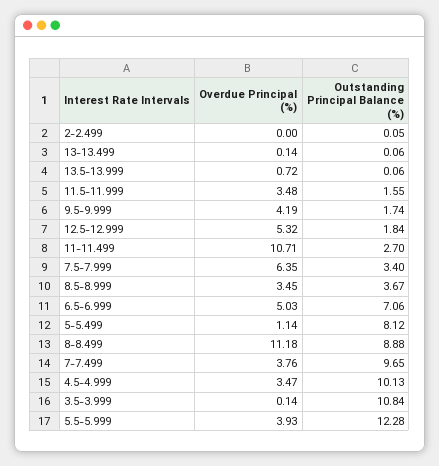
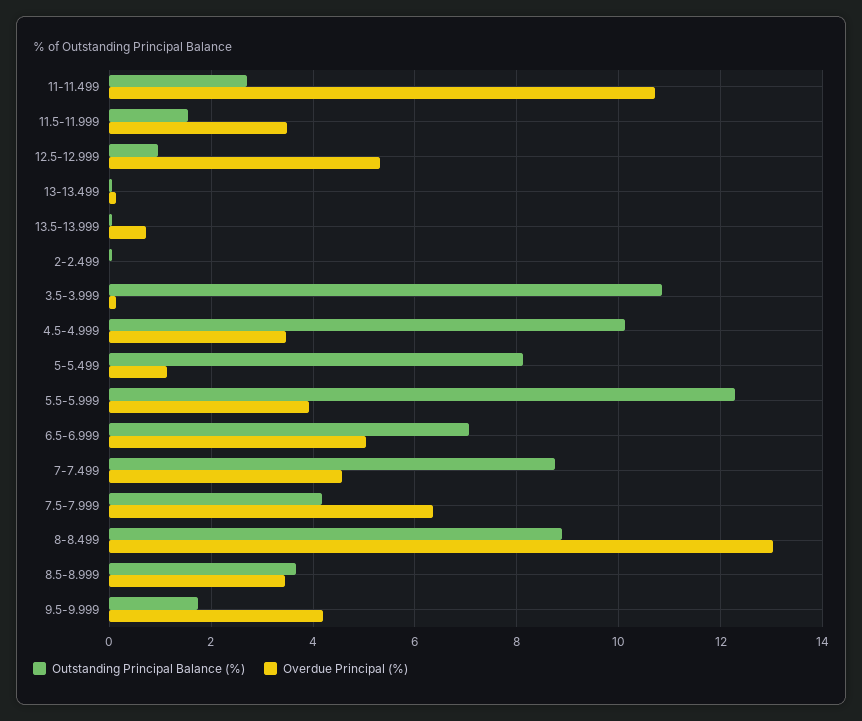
Outstanding Principal Balance (%), 12.5-12.999: 1.84 -> 1
Outstanding Principal Balance (%), 7.5-7.999: 3.4 -> 4.2
Overdue Principal (%), 8-8.499: 11.18 -> 13
Overdue Principal (%), 7-7.499: 3.76 -> 4.6
Outstanding Principal Balance (%), 7-7.499: 9.65 -> 8.8

